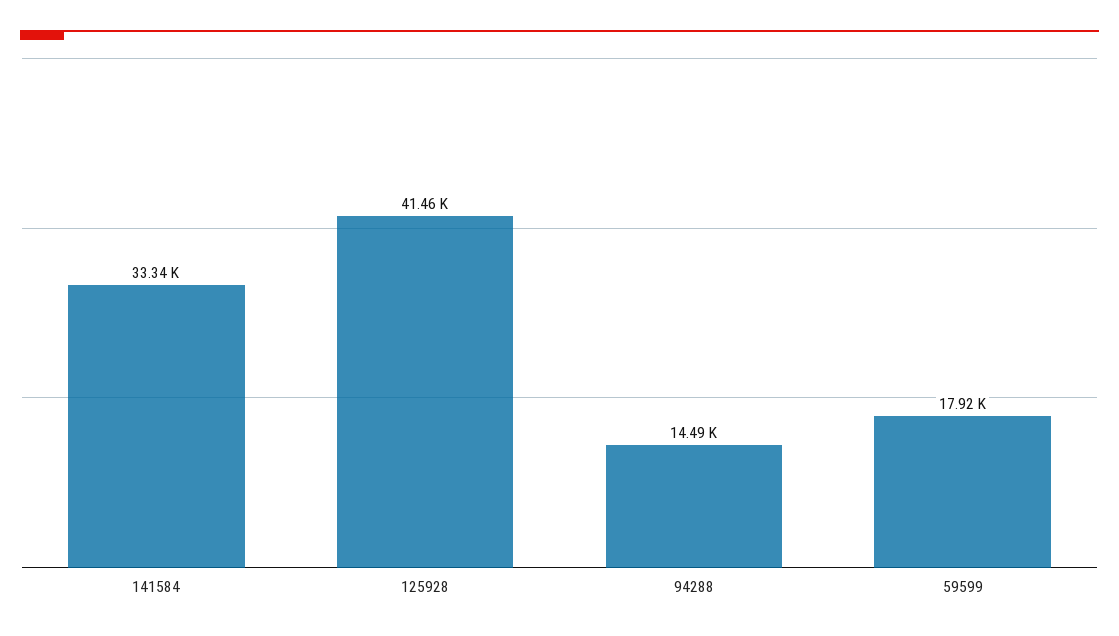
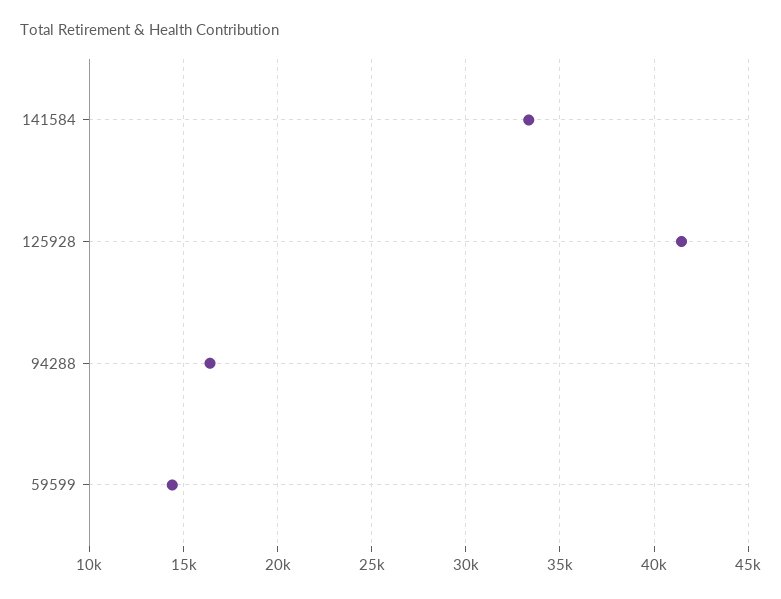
94288: 14490 -> 16500
59599: 17920 -> 14500

